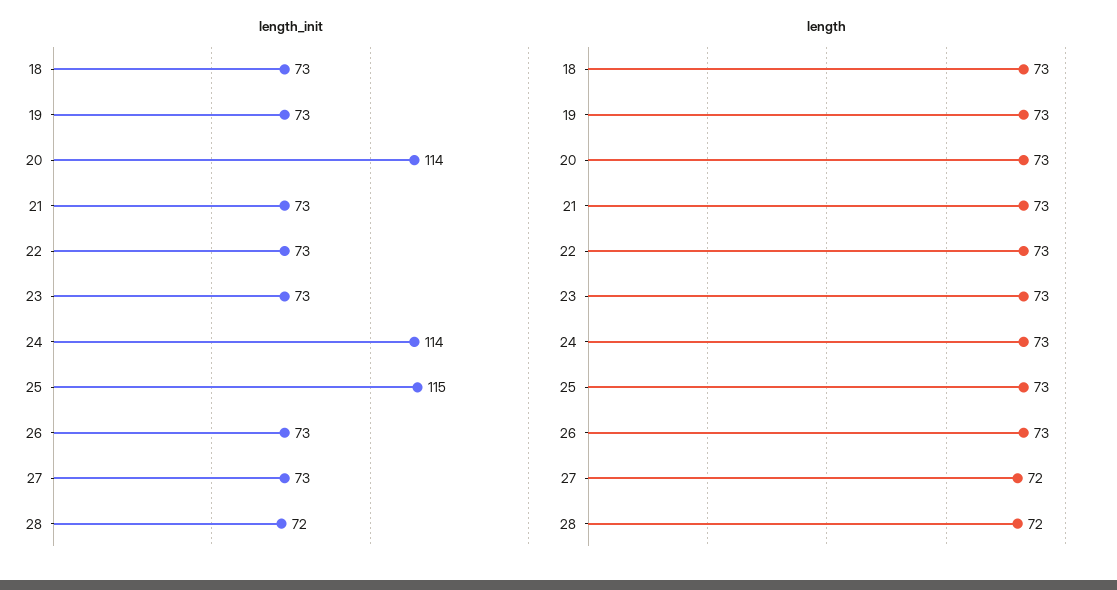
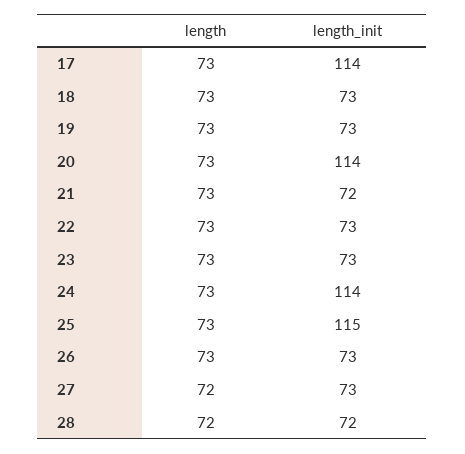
length_init, 21: 73 -> 72
length, 17: none -> 73
length_init, 17: none -> 114

